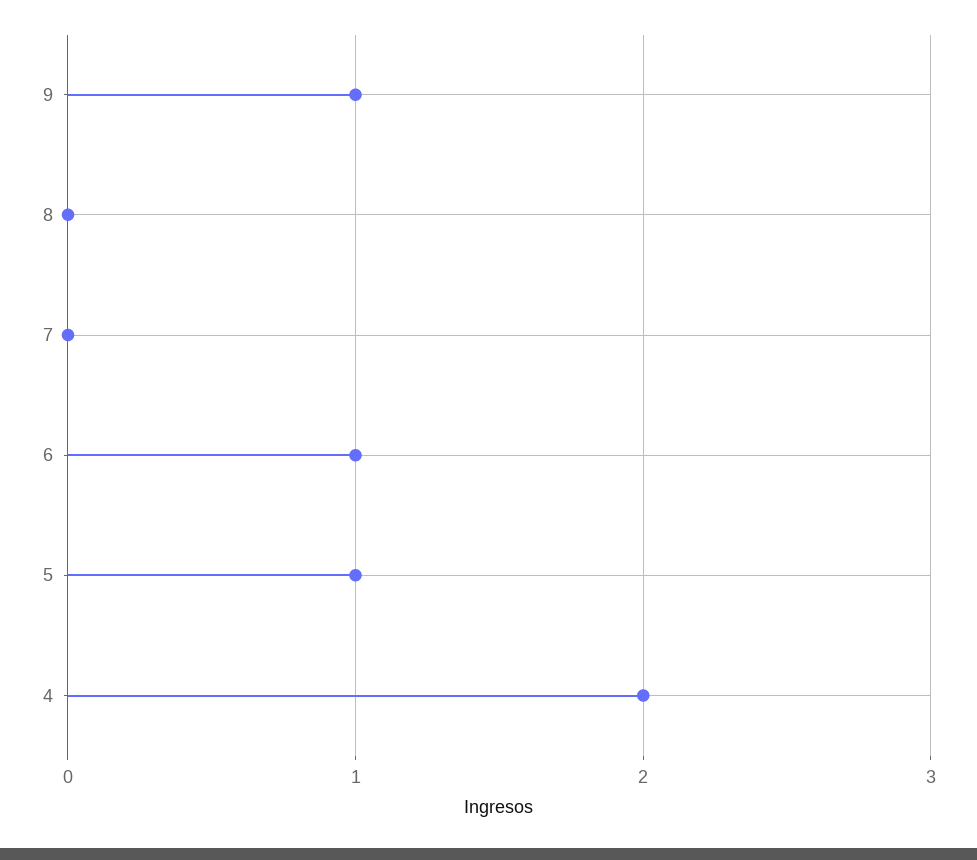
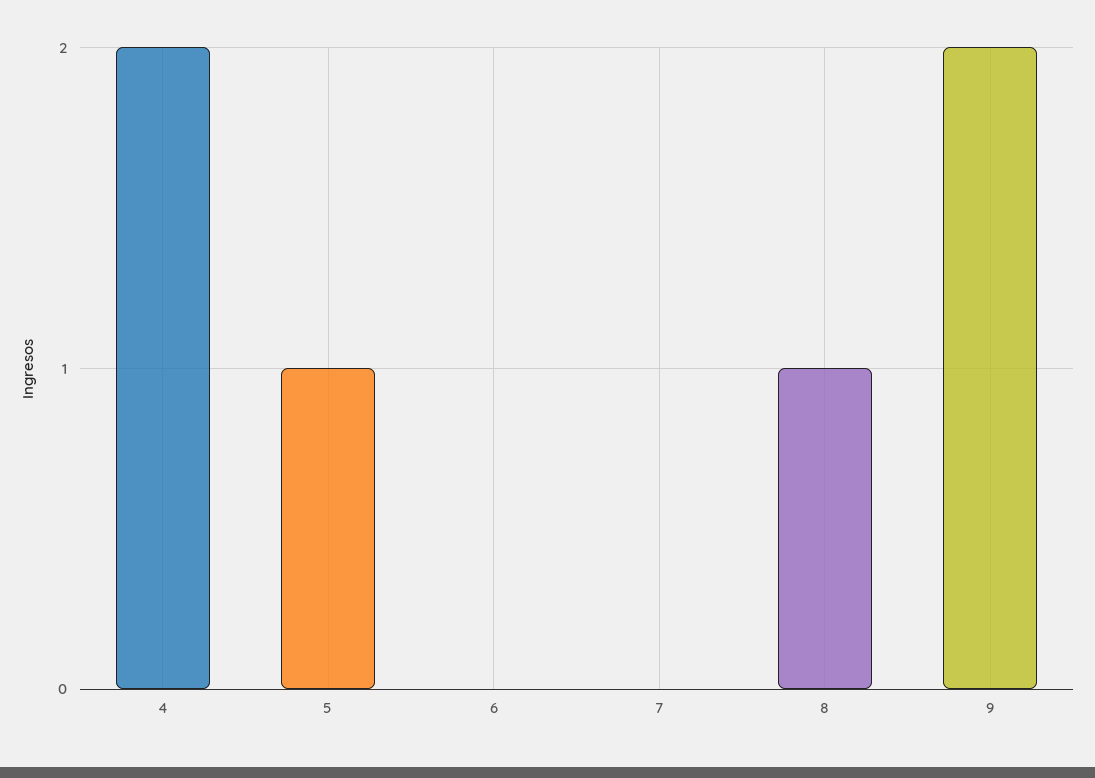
9: 1 -> 2
8: 0 -> 1
6: 1 -> 0

